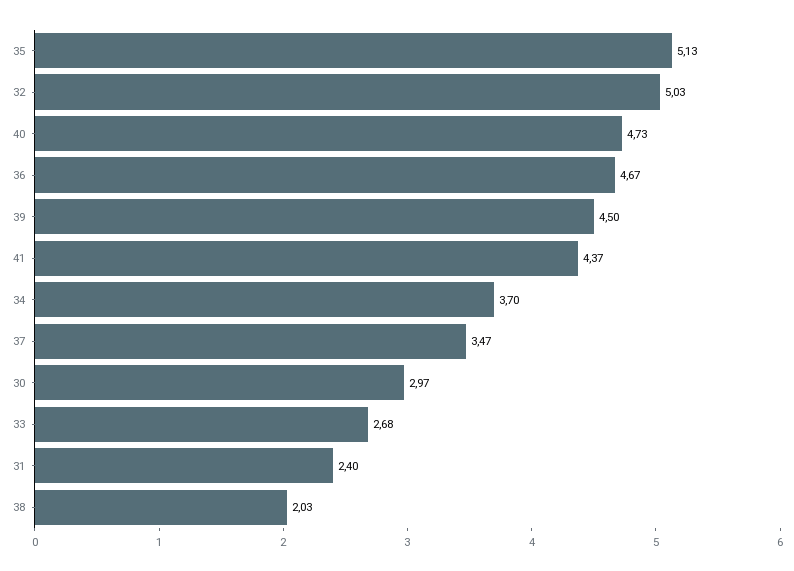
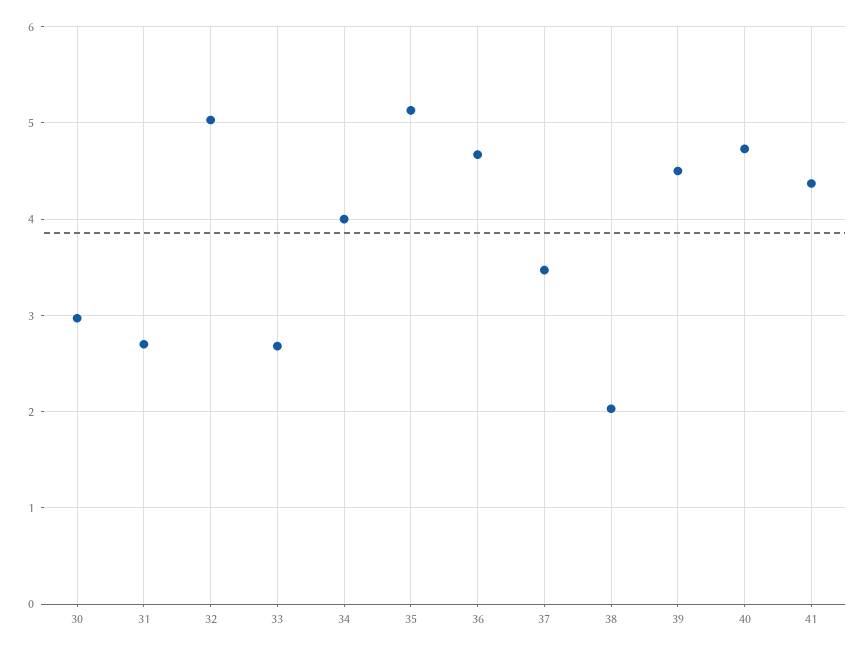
34: 3.7 -> 4
31: 2.4 -> 2.7

